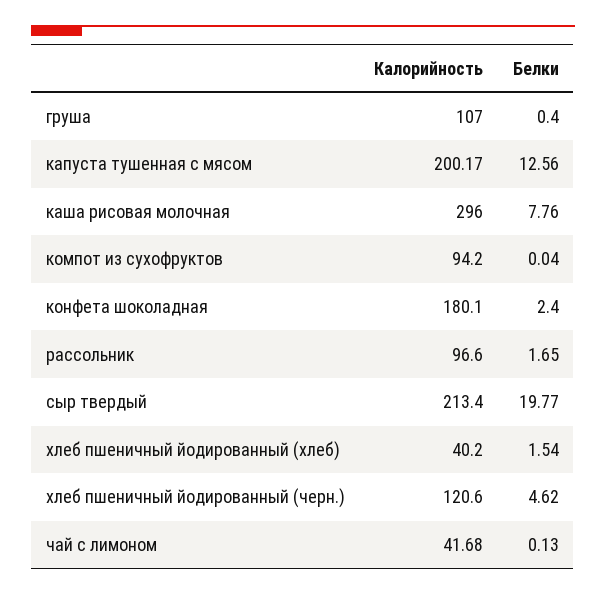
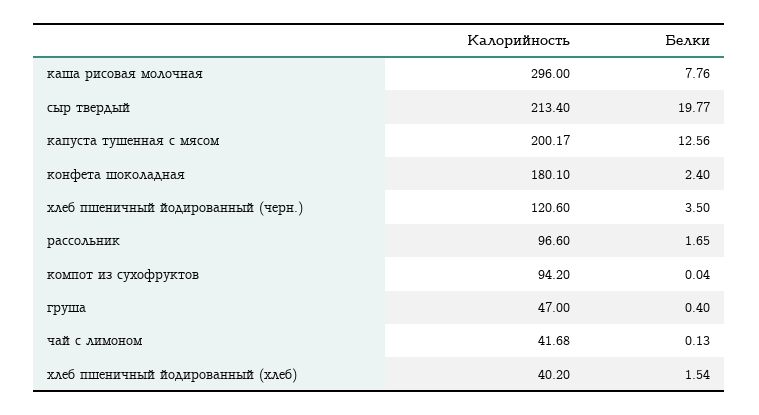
Калорийность, груша: 107 -> 47
Белки, хлеб пшеничный йодированный (черн.): 4.62 -> 3.5

